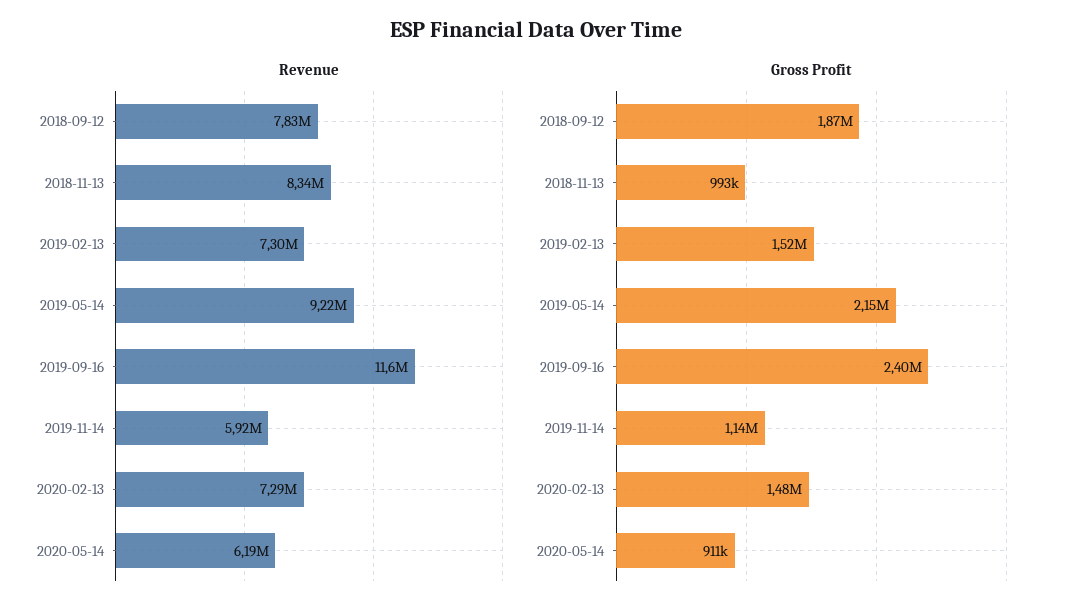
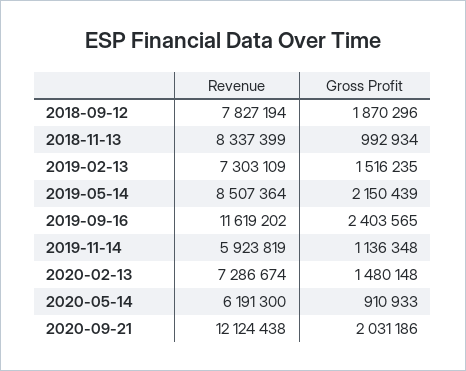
Revenue, 2019-05-14: 9220000 -> 8507364
Revenue, 2020-09-21: none -> 12124438
Gross Profit, 2020-09-21: none -> 2031186

